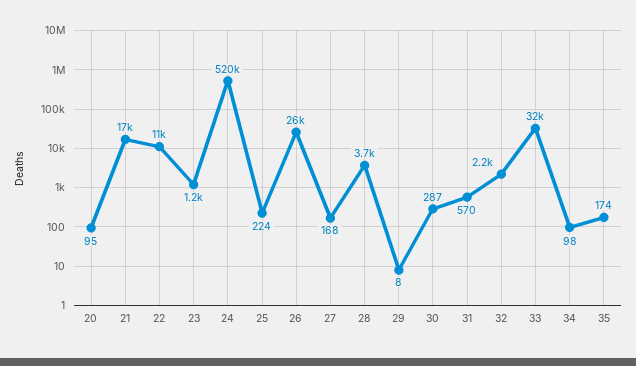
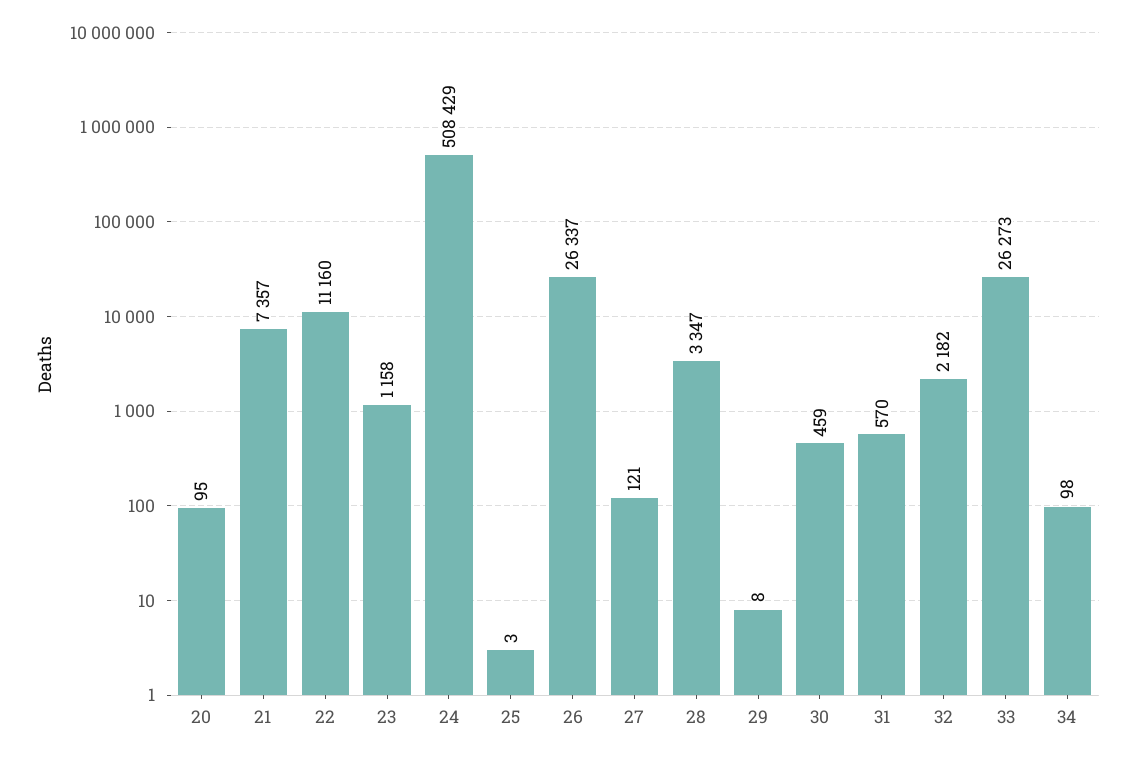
21: 17000 -> 7357
24: 520000 -> 508429
25: 224 -> 3
27: 168 -> 121
28: 3700 -> 3347
30: 287 -> 459
33: 32000 -> 26273
35: 174 -> none

